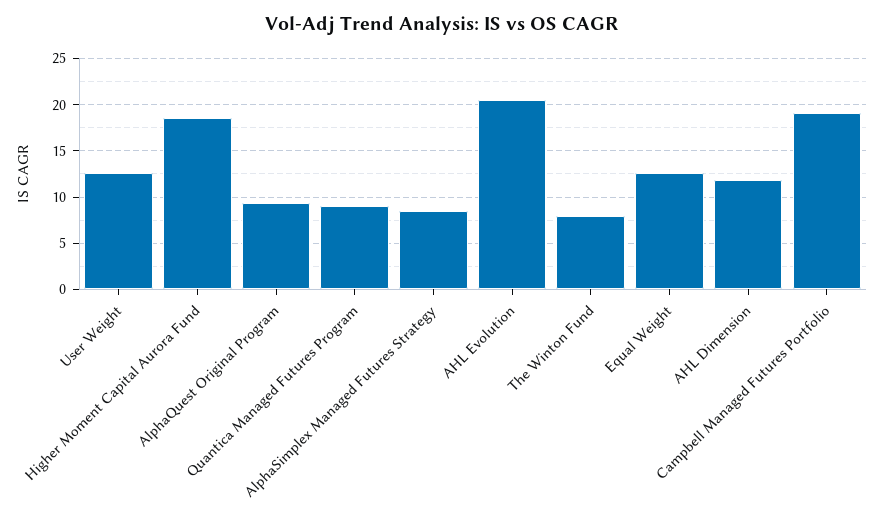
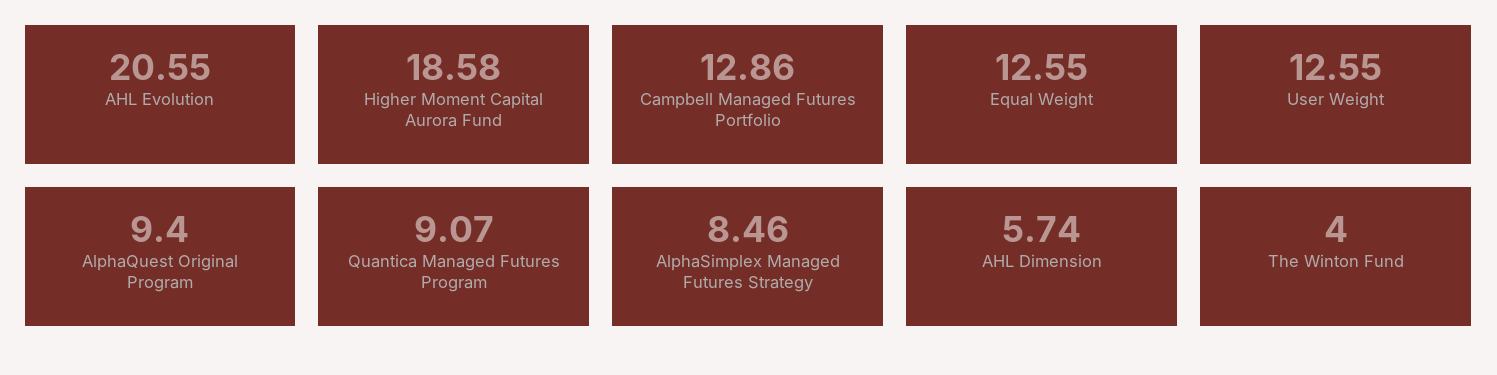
The Winton Fund: 8 -> 4
AHL Dimension: 12 -> 5.74
Campbell Managed Futures Portfolio: 19 -> 12.86

